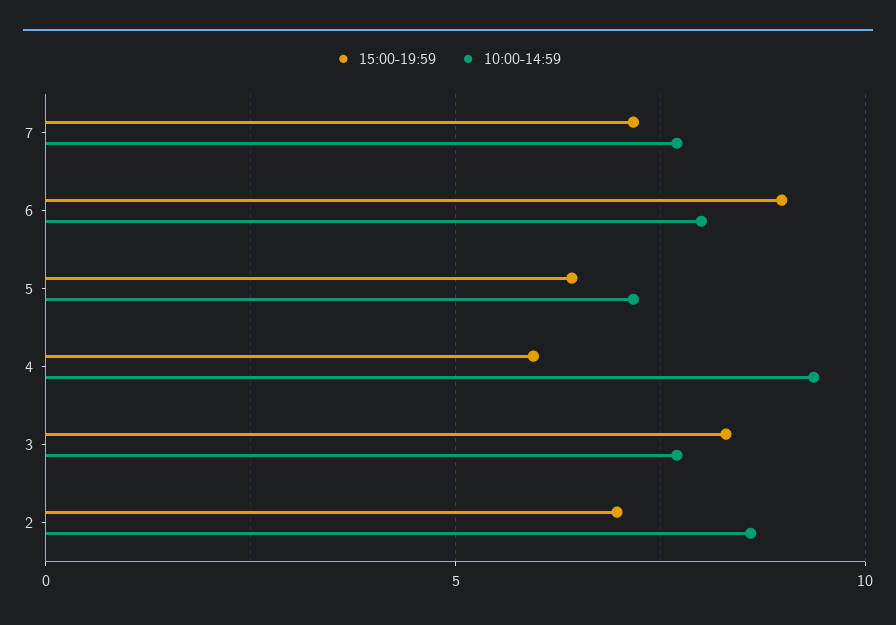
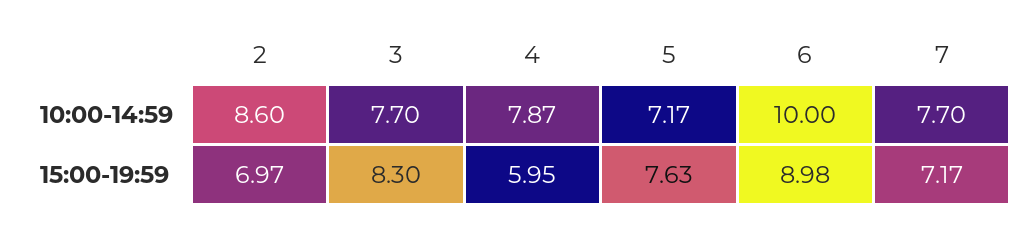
10:00-14:59, 6: 8 -> 10
15:00-19:59, 5: 6.5 -> 7.63
10:00-14:59, 4: 9.5 -> 7.87

